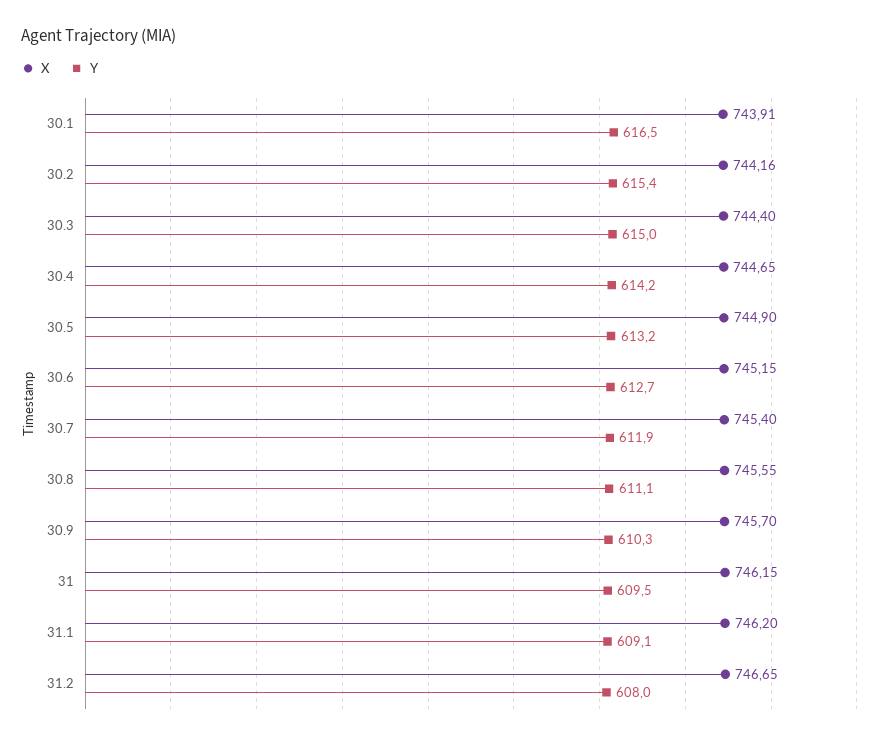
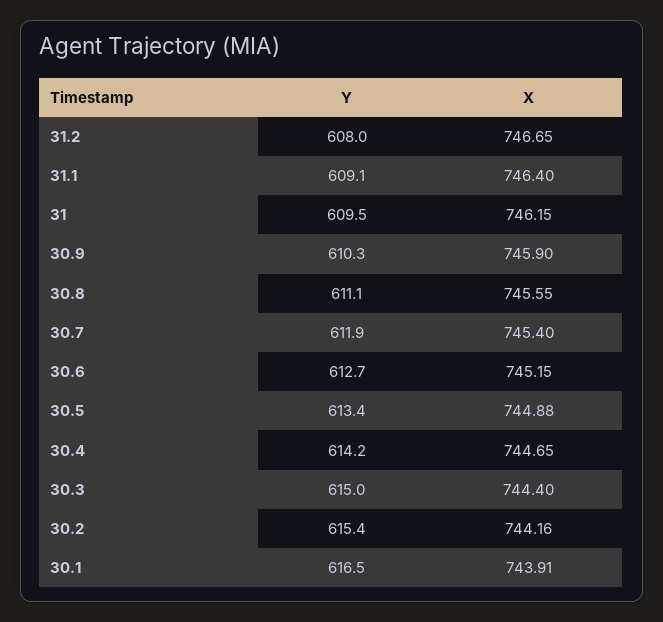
X, 30.5: 744.9 -> 744.88
Y, 30.5: 613.2 -> 613.4
X, 30.9: 745.7 -> 745.9
X, 31.1: 746.2 -> 746.4

